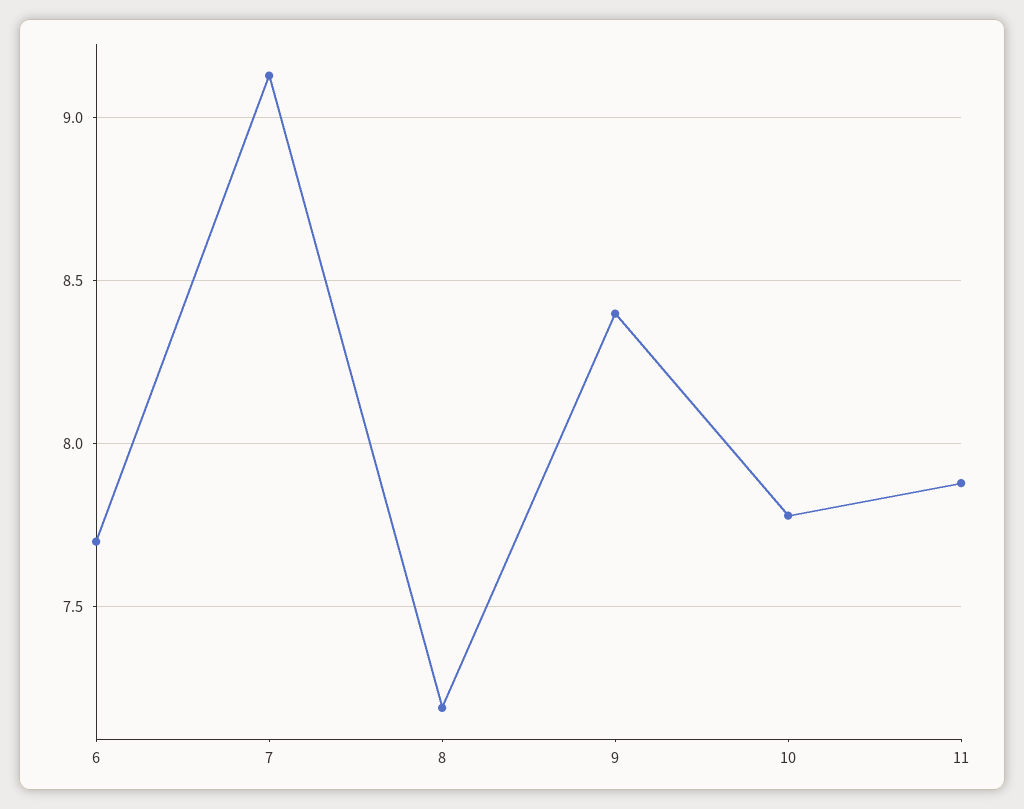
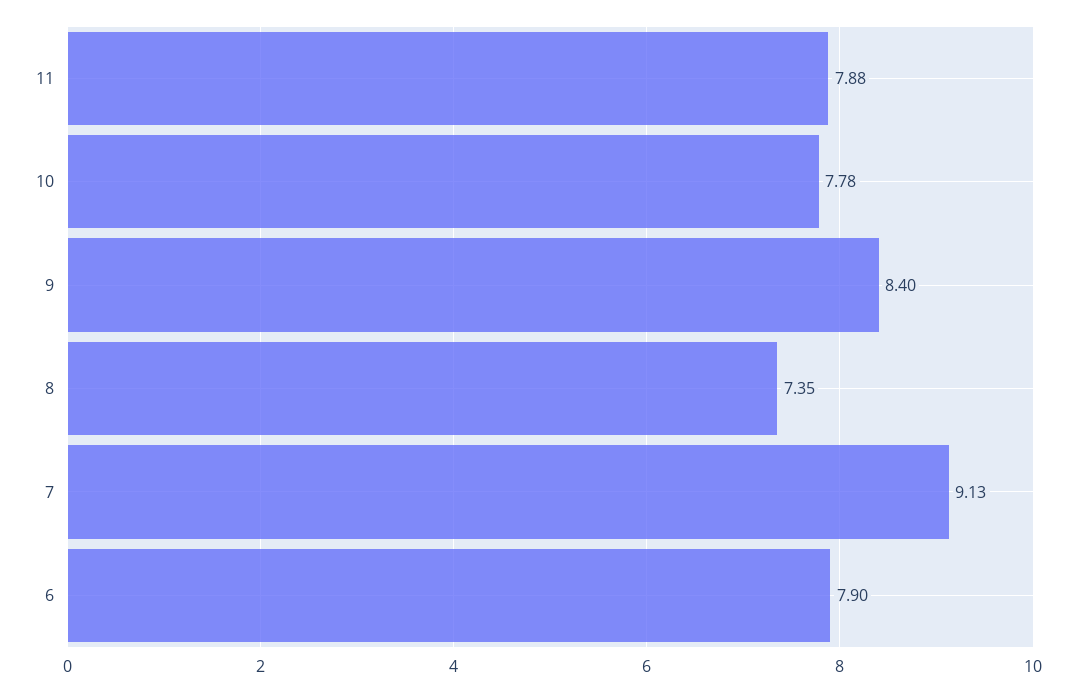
6: 7.7 -> 7.9
8: 7.2 -> 7.35

